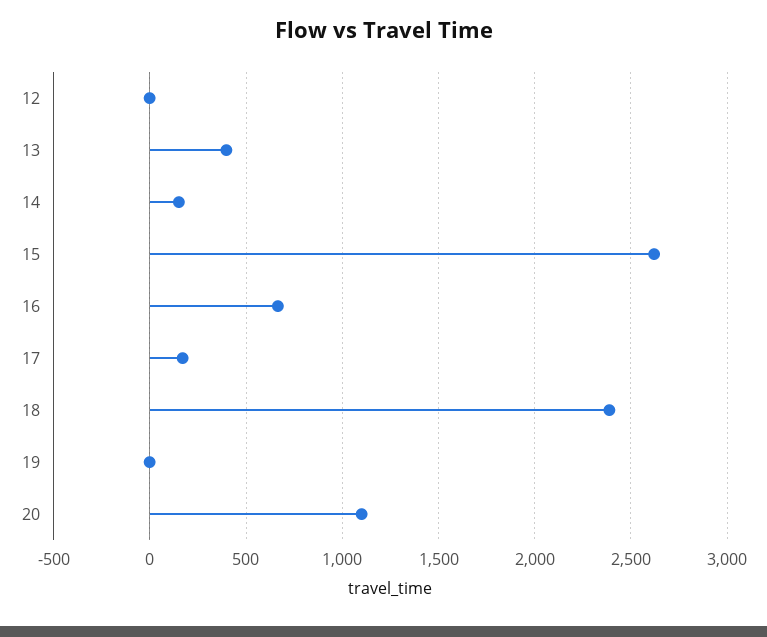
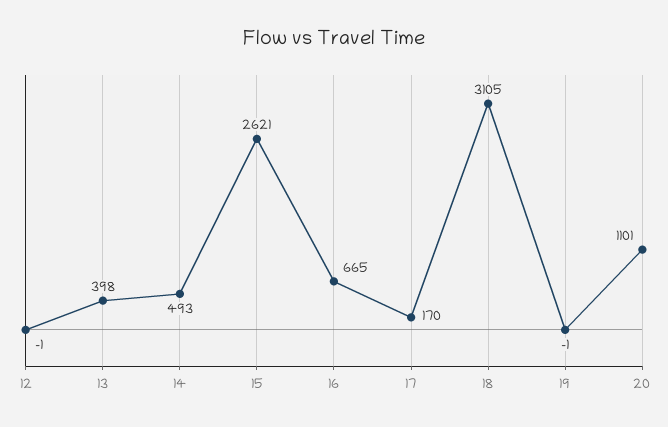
14: 150 -> 493
18: 2400 -> 3105

